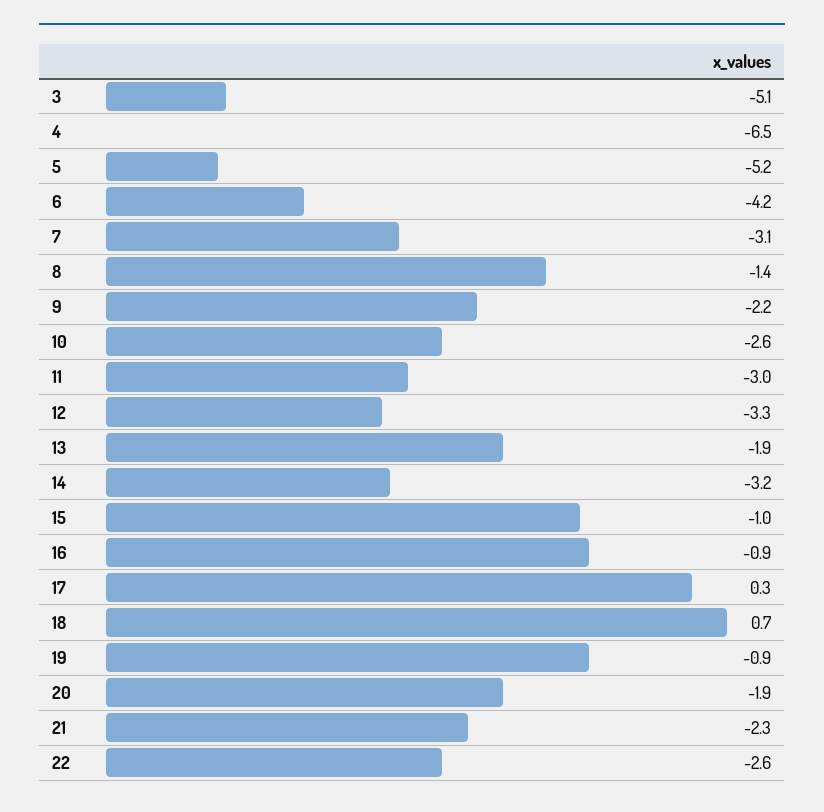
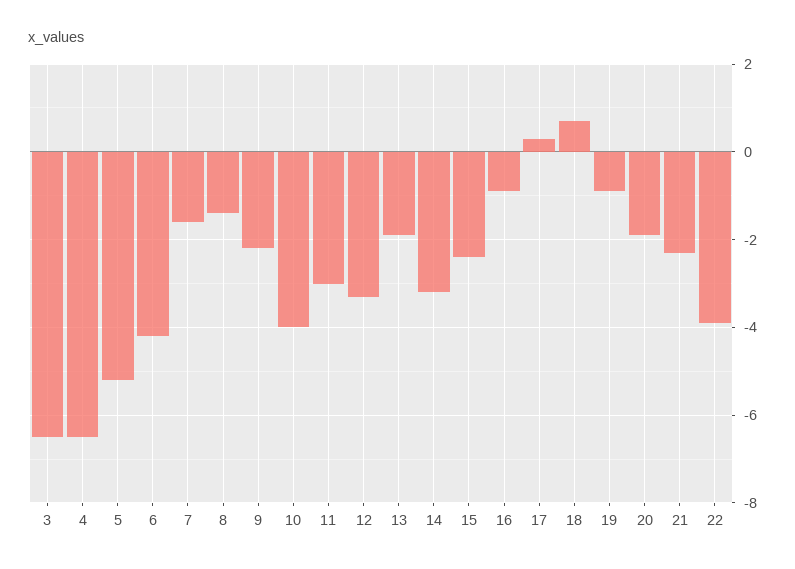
3: -5.1 -> -6.5
7: -3.1 -> -1.5
10: -2.6 -> -4
15: -1 -> -2.5
22: -2.6 -> -4

